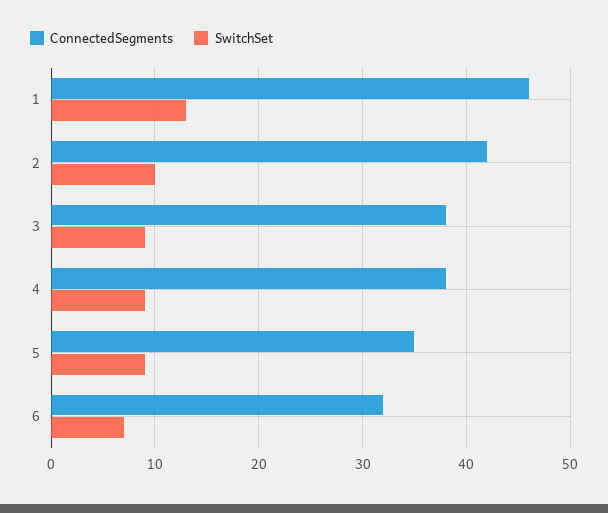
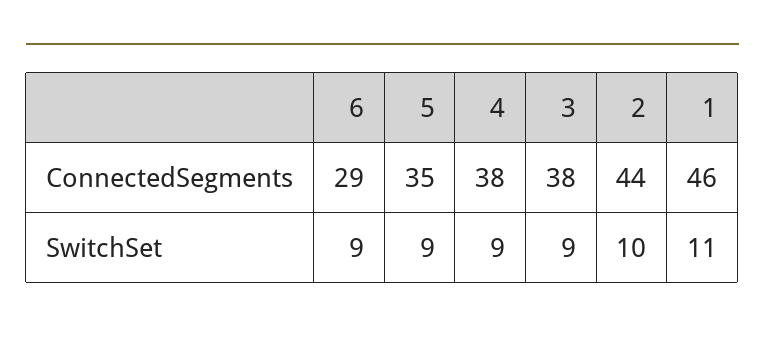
SwitchSet, 1: 13 -> 11
ConnectedSegments, 2: 42 -> 44
ConnectedSegments, 6: 32 -> 29
SwitchSet, 6: 7 -> 9

